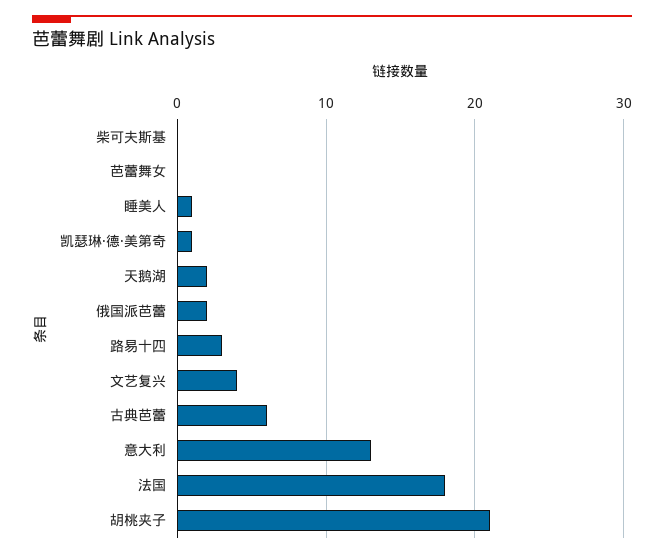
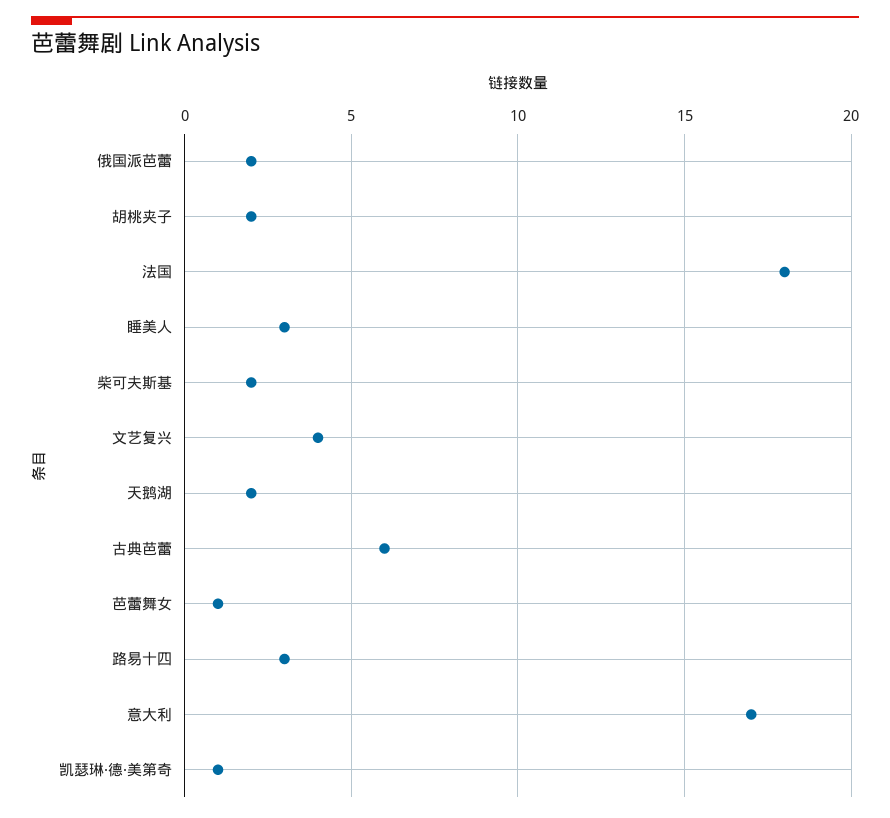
柴可夫斯基: 0 -> 2
芭蕾舞女: 0 -> 1
睡美人: 1 -> 3
意大利: 13 -> 17
胡桃夹子: 21 -> 2

